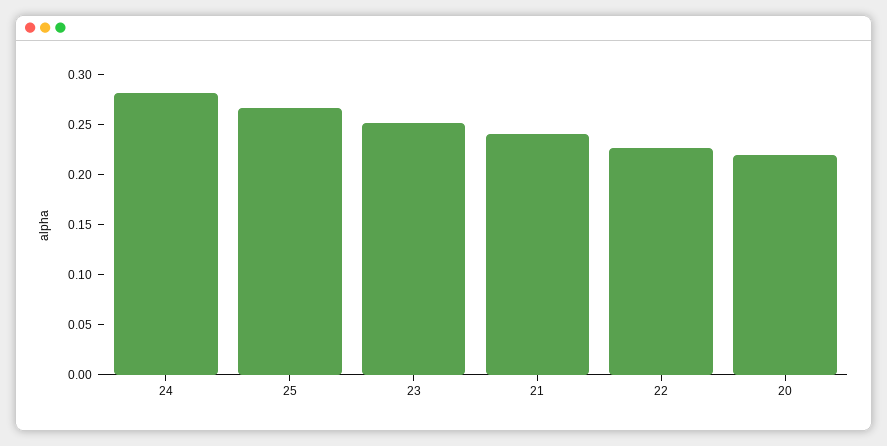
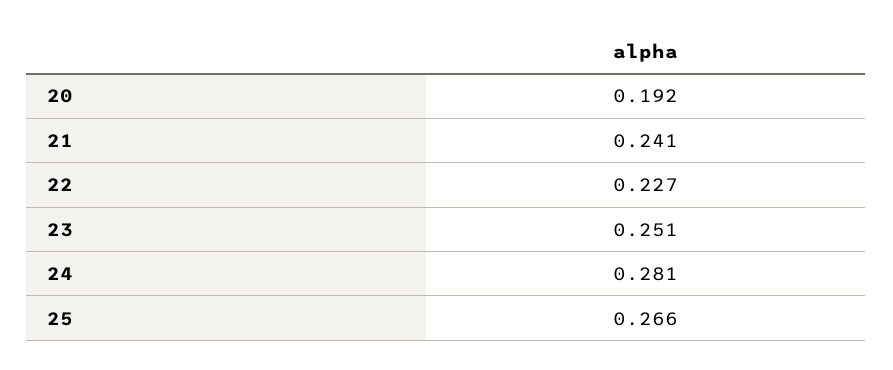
20: 0.22 -> 0.192

